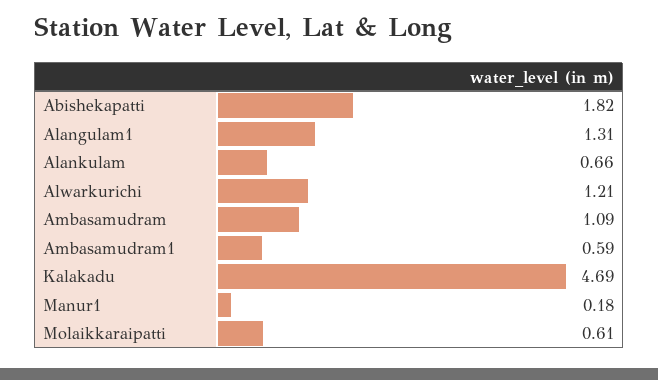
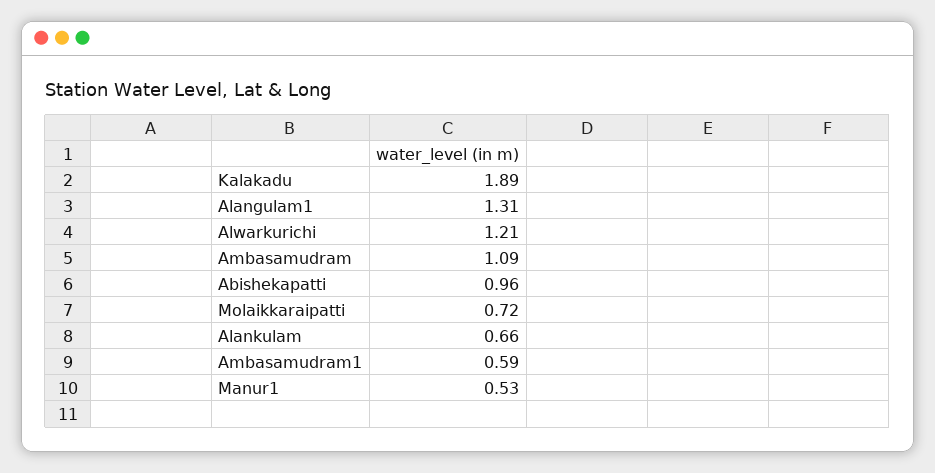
Abishekapatti: 1.82 -> 0.96
Kalakadu: 4.69 -> 1.89
Manur1: 0.18 -> 0.53
Molaikkaraipatti: 0.61 -> 0.72

